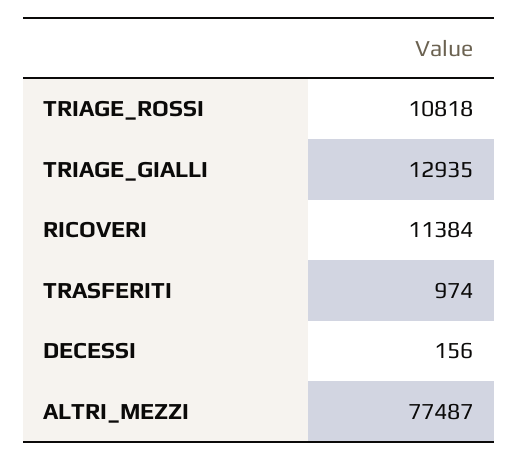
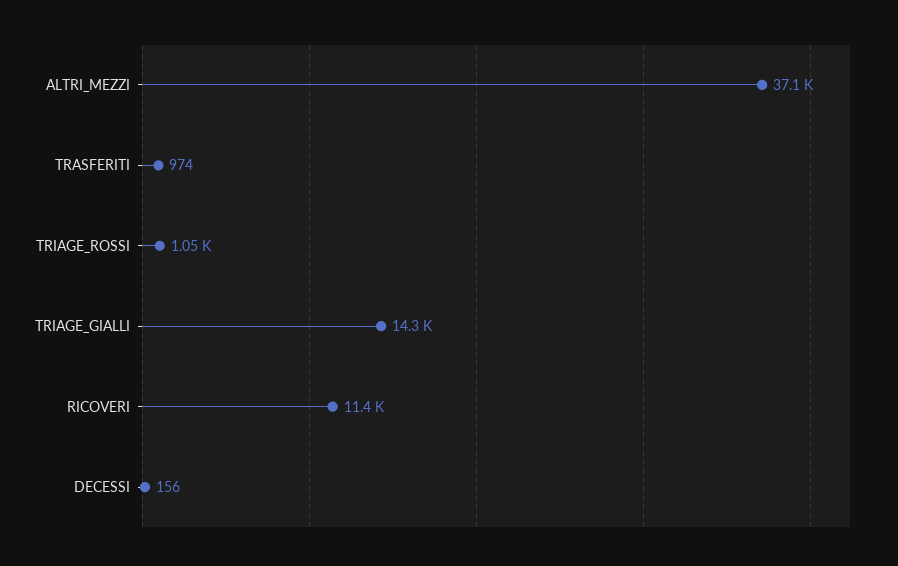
TRIAGE_ROSSI: 10818 -> 1050
TRIAGE_GIALLI: 12935 -> 14300
ALTRI_MEZZI: 77487 -> 37100

